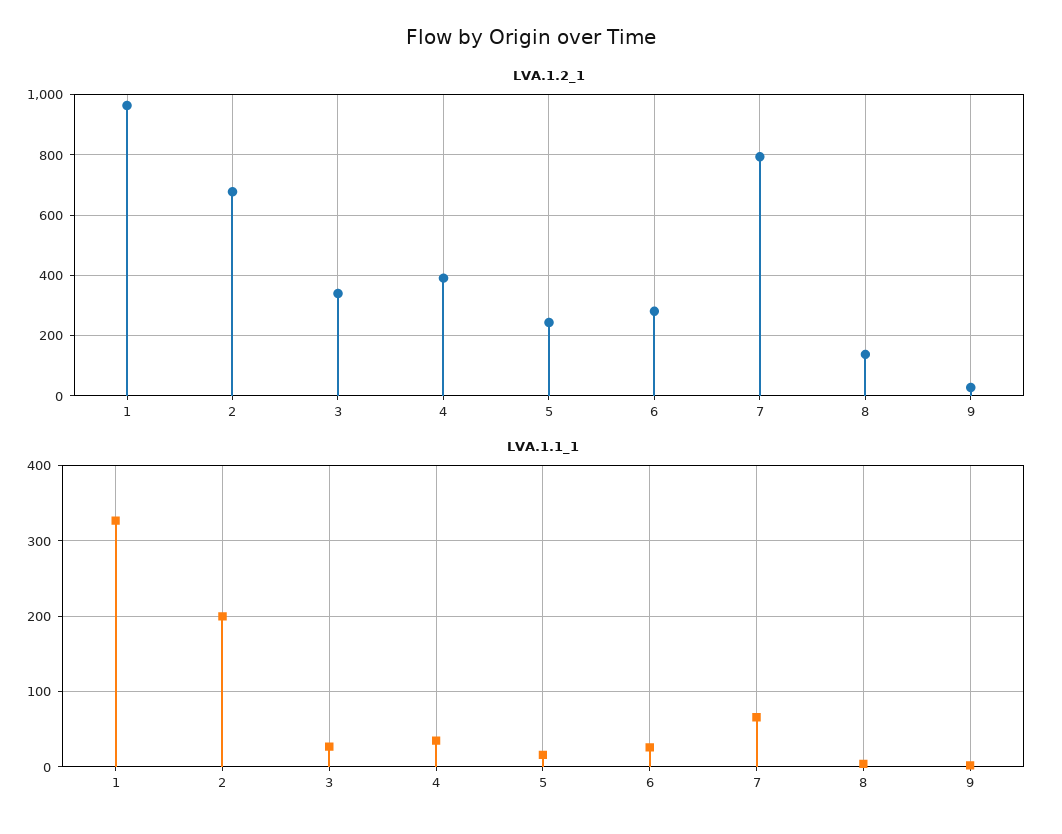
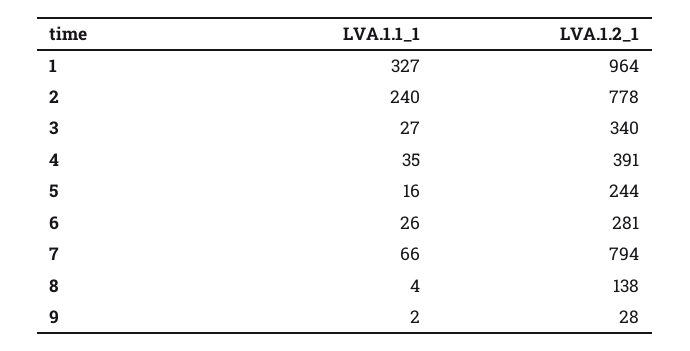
LVA.1.2_1, 2: 680 -> 778
LVA.1.1_1, 2: 200 -> 240

